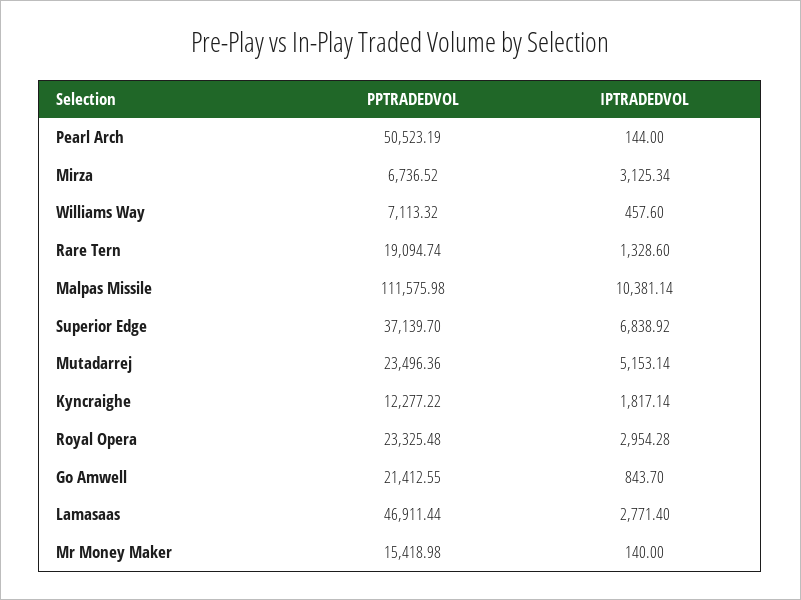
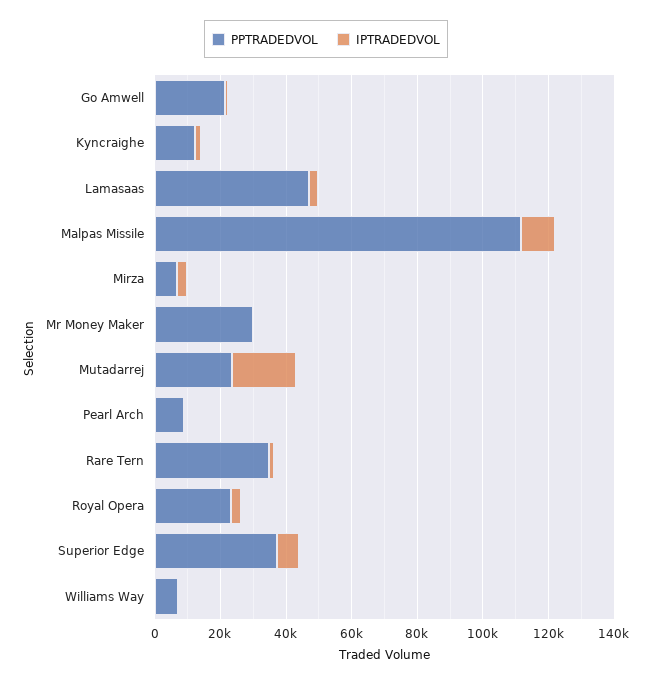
PPTRADEDVOL, Pearl Arch: 50523.19 -> 10000
PPTRADEDVOL, Rare Tern: 19094.74 -> 35000
IPTRADEDVOL, Mutadarrej: 5153.14 -> 20000
PPTRADEDVOL, Mr Money Maker: 15418.98 -> 30000

